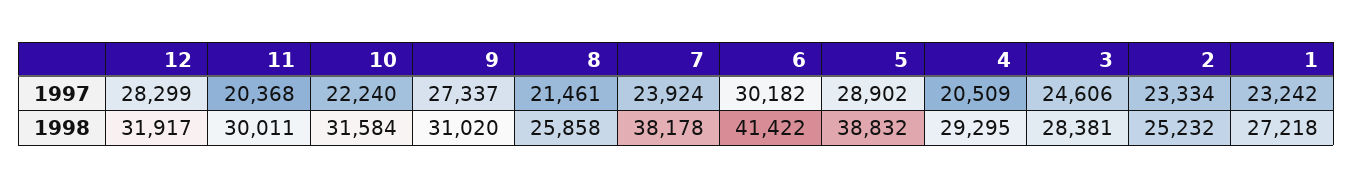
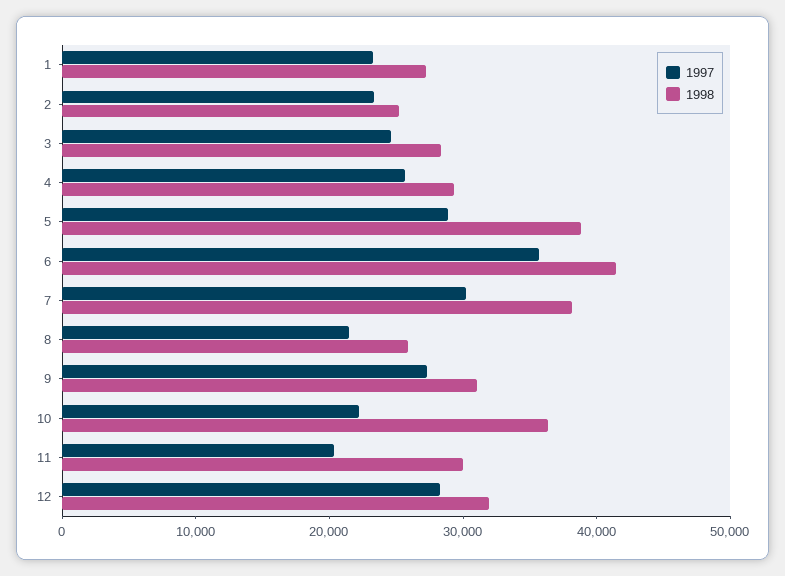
1997, 7: 23924 -> 30000
1997, 6: 30182 -> 36000
1997, 4: 20509 -> 26000
1998, 10: 31584 -> 36000

